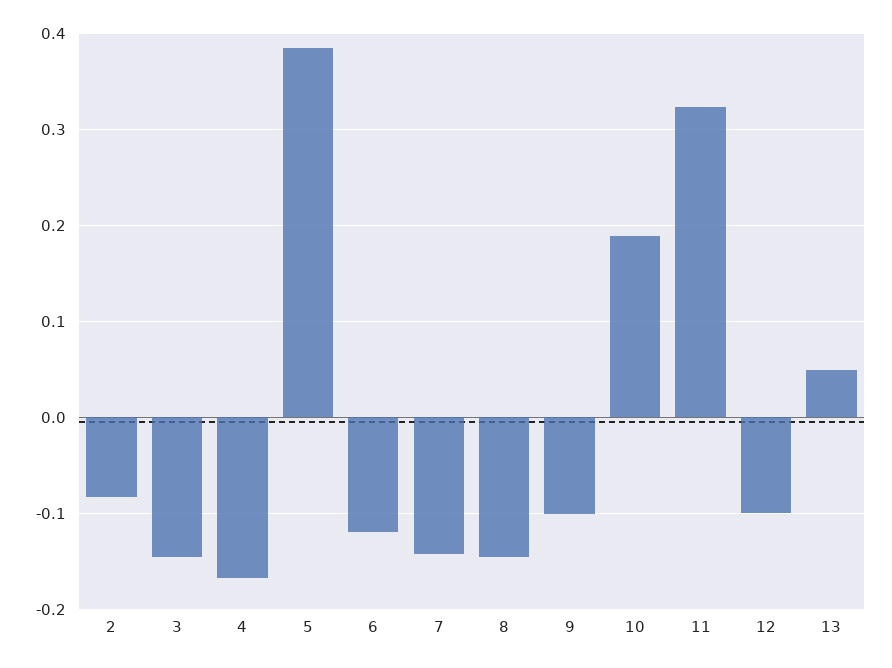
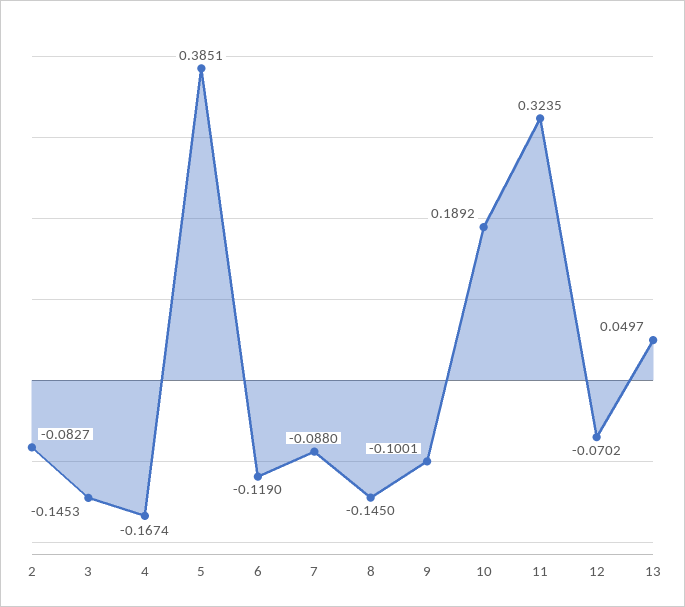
7: -0.14 -> -0.088
12: -0.1 -> -0.0702

